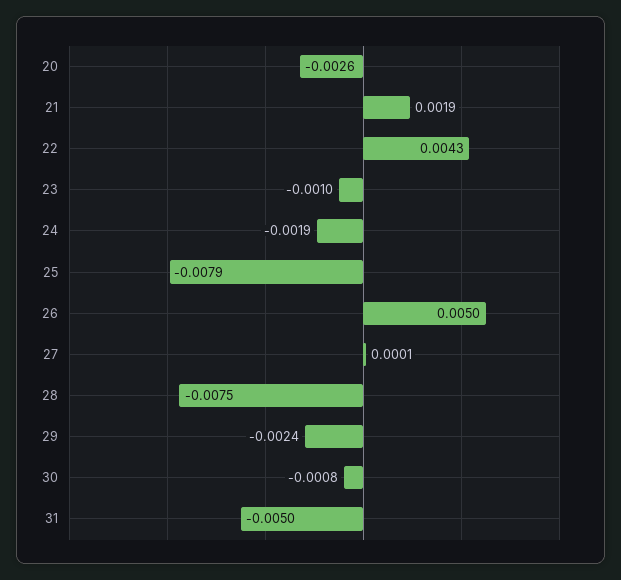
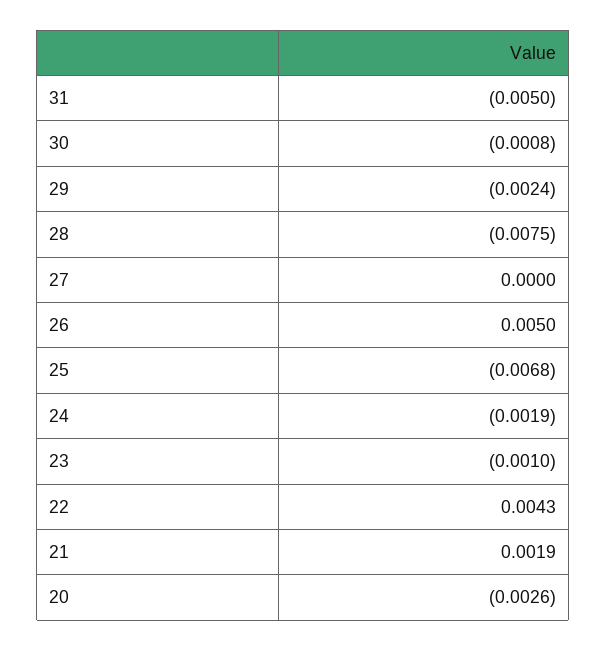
25: -0.0079 -> -0.0068
27: 0.0001 -> 0

